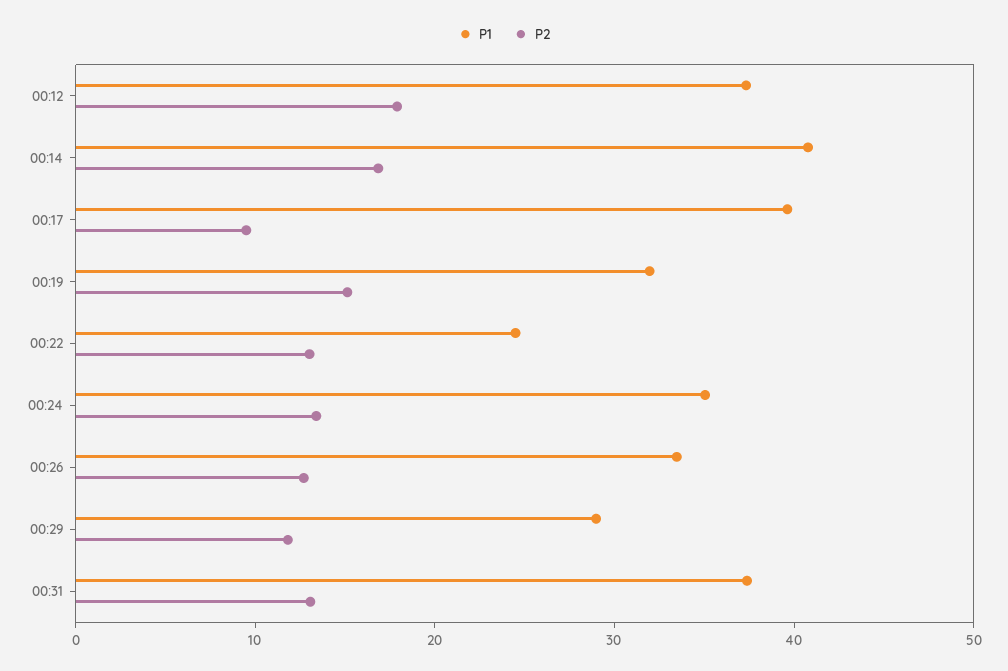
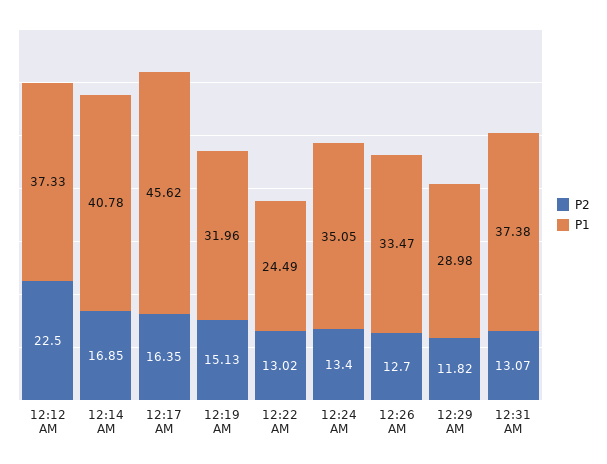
P2, 00:12: 18 -> 22.5
P1, 00:17: 40 -> 45.62
P2, 00:17: 10 -> 16.35

